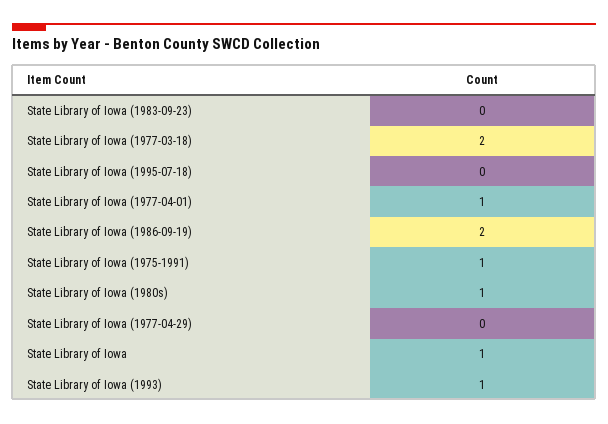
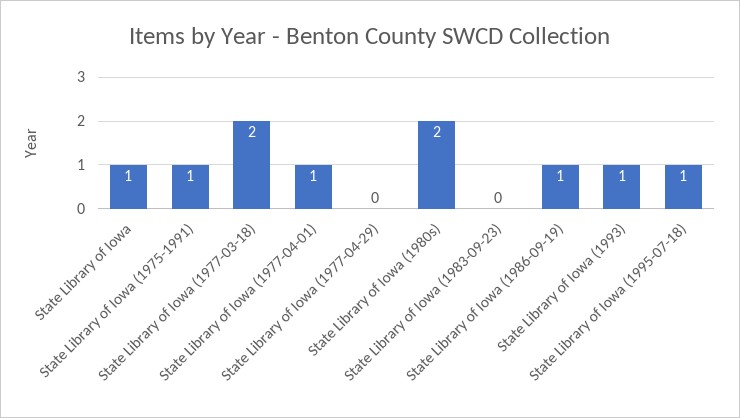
State Library of Iowa (1995-07-18): 0 -> 1
State Library of Iowa (1986-09-19): 2 -> 1
State Library of Iowa (1980s): 1 -> 2

